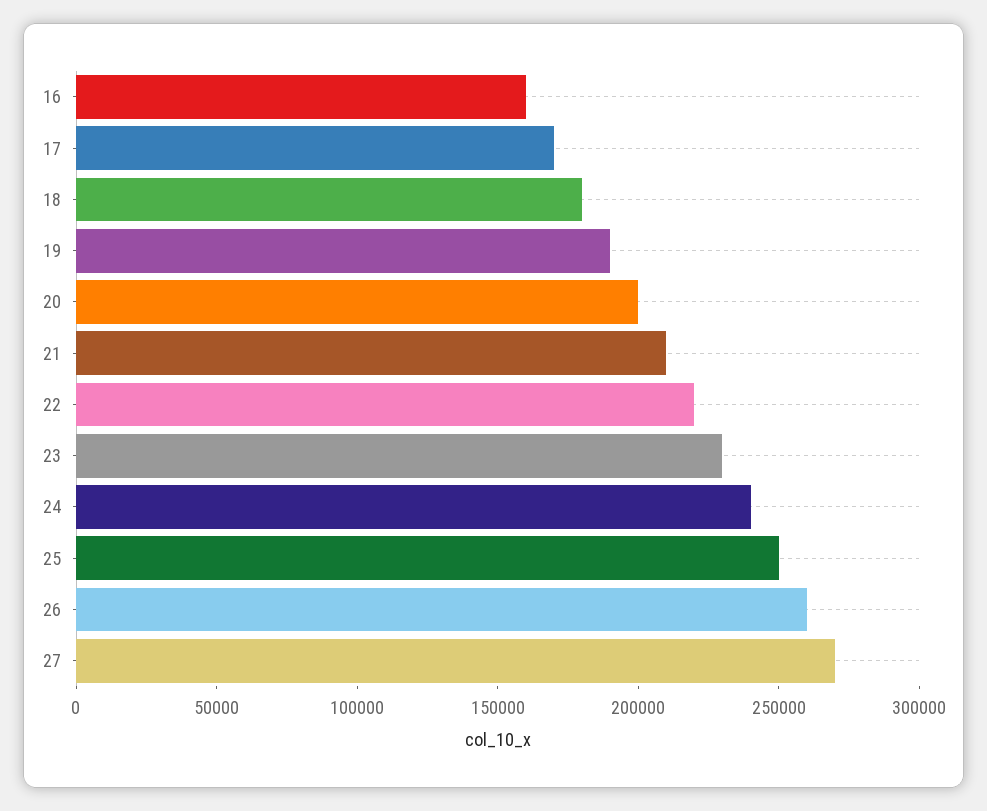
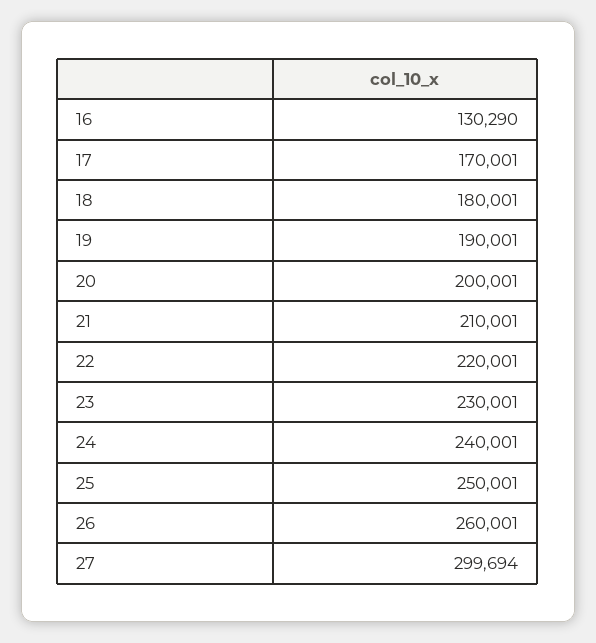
16: 160000 -> 130290
27: 270000 -> 299694

